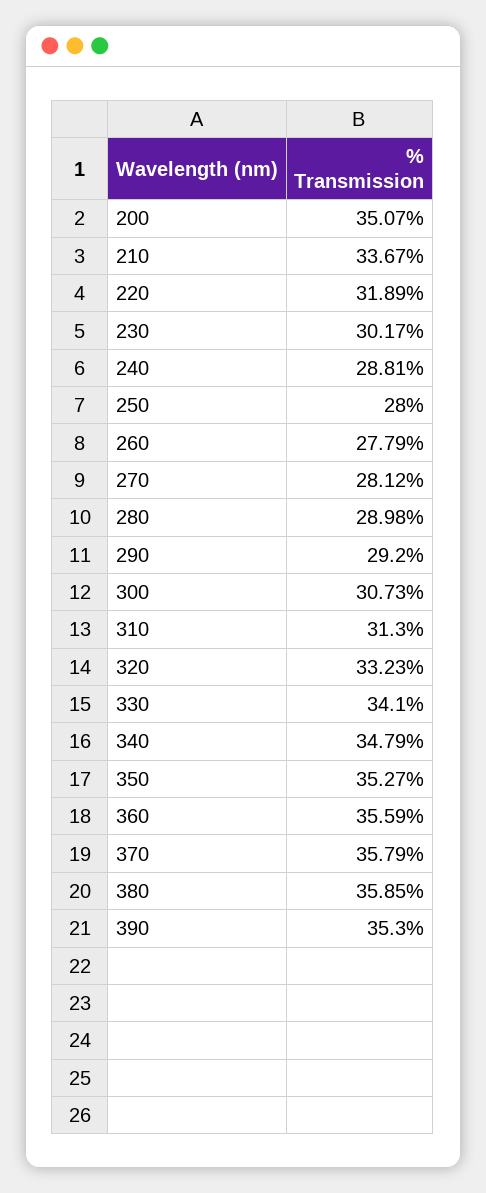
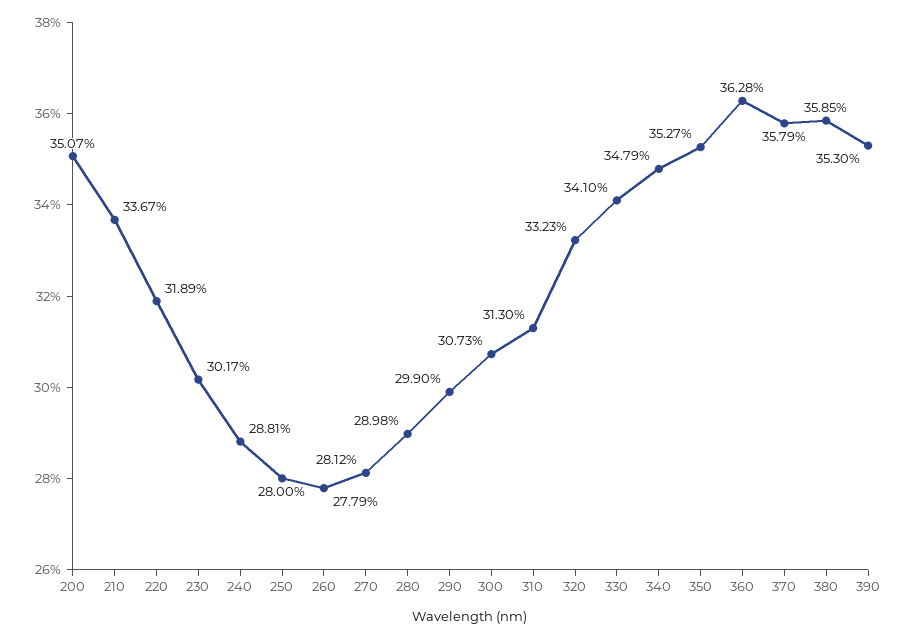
290: 29.2 -> 29.9
360: 35.59 -> 36.28

